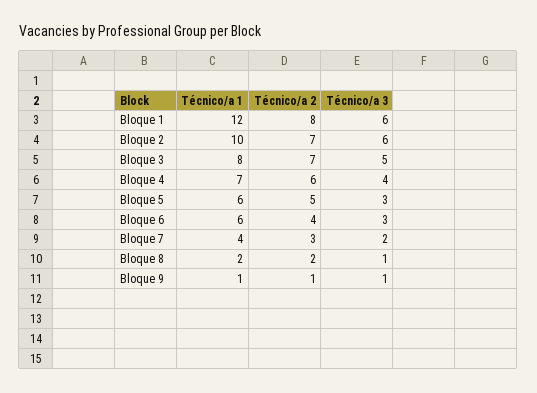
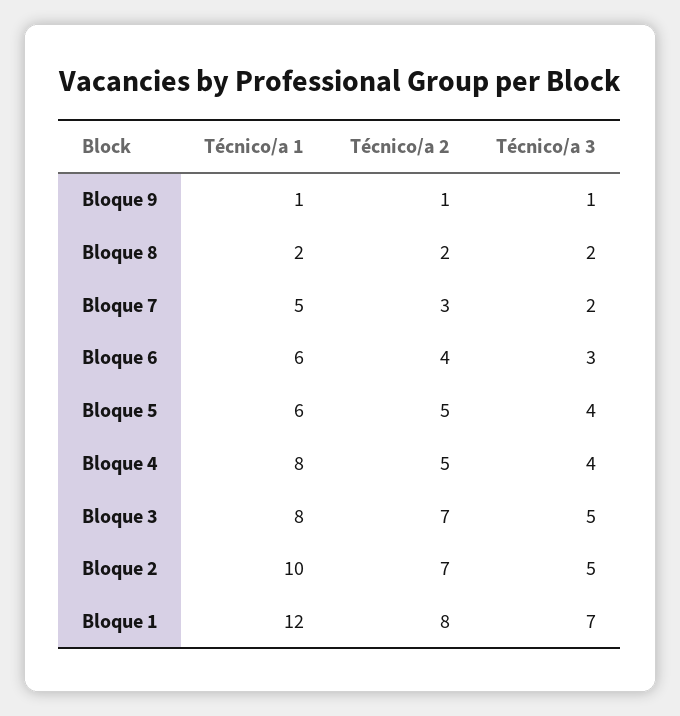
Técnico/a 3, Bloque 1: 6 -> 7
Técnico/a 3, Bloque 2: 6 -> 5
Técnico/a 1, Bloque 4: 7 -> 8
Técnico/a 2, Bloque 4: 6 -> 5
Técnico/a 3, Bloque 5: 3 -> 4
Técnico/a 1, Bloque 7: 4 -> 5
Técnico/a 3, Bloque 8: 1 -> 2

